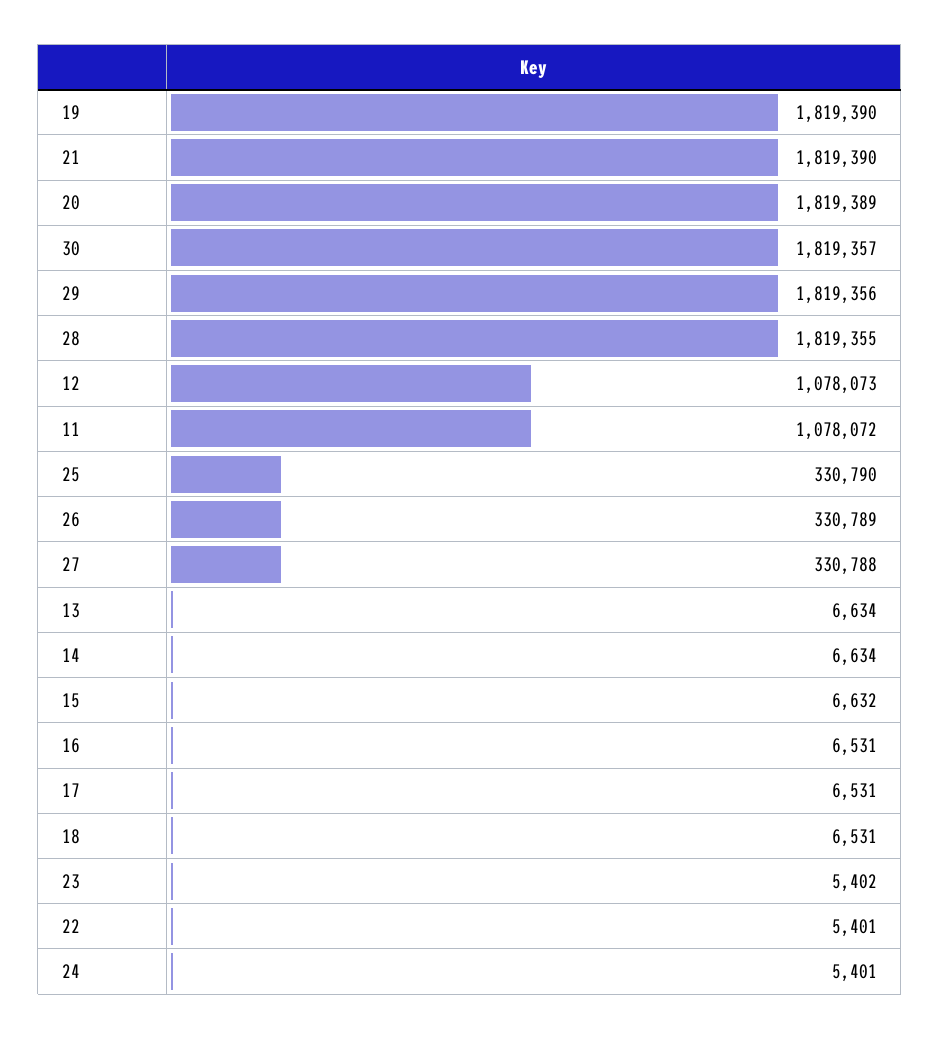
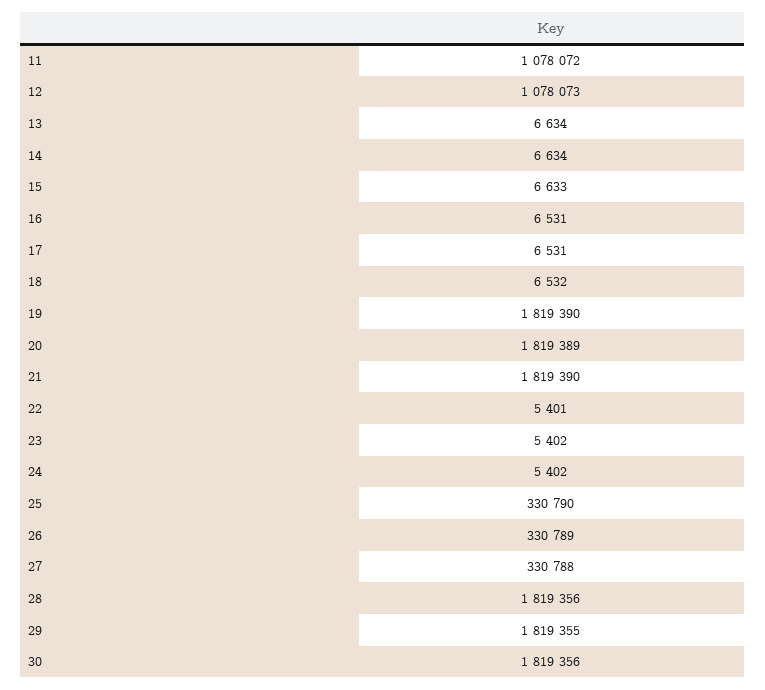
30: 1819357 -> 1819356
29: 1819356 -> 1819355
28: 1819355 -> 1819356
15: 6632 -> 6633
18: 6531 -> 6532
24: 5401 -> 5402

